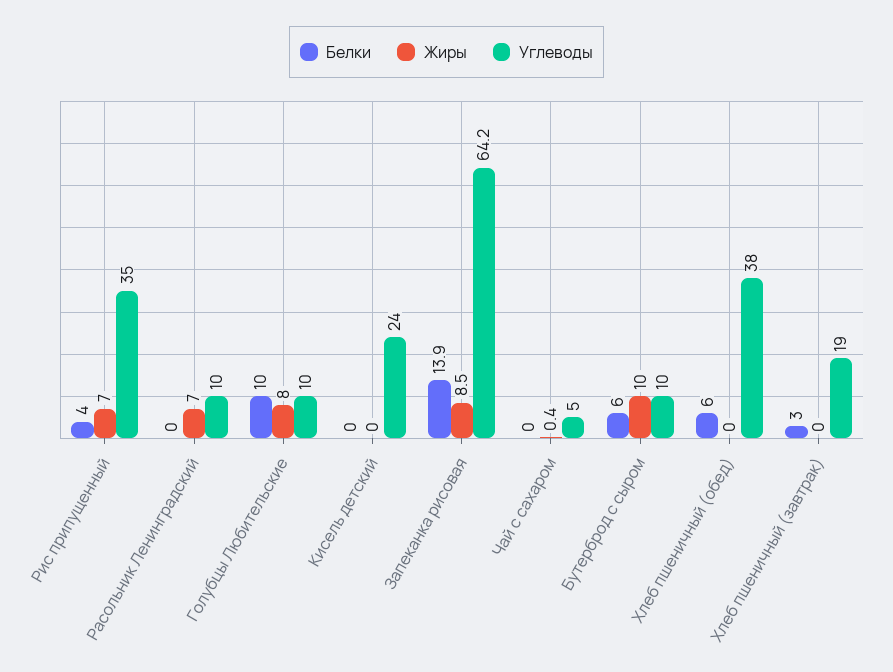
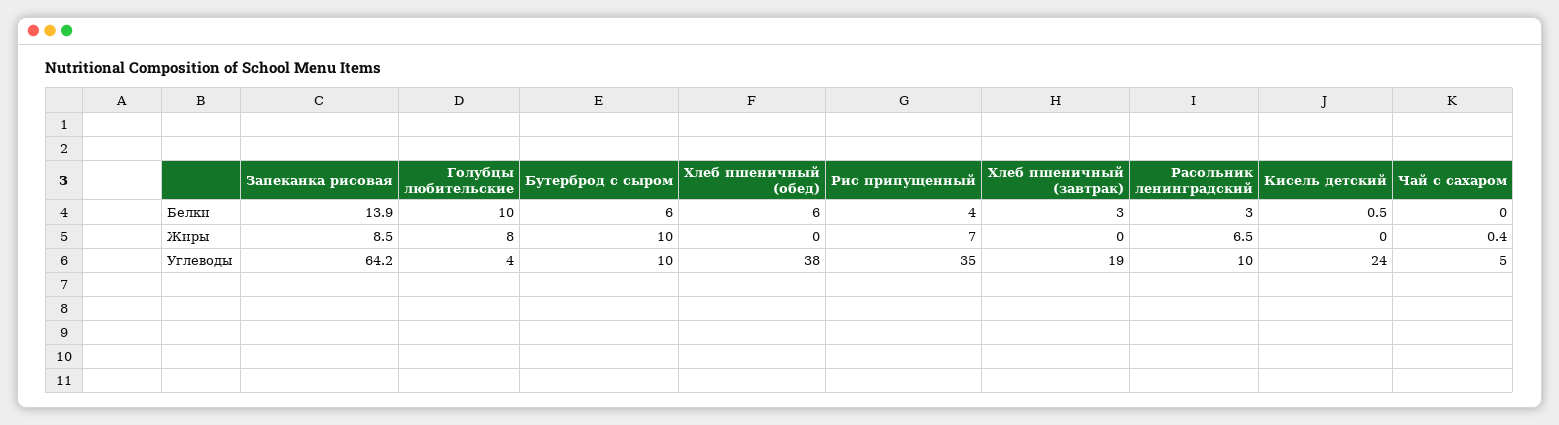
Белки, Расольник Ленинградский: 0 -> 3
Жиры, Расольник Ленинградский: 7 -> 6.5
Углеводы, Голубцы Любительские: 10 -> 4
Белки, Кисель детский: 0 -> 0.5

